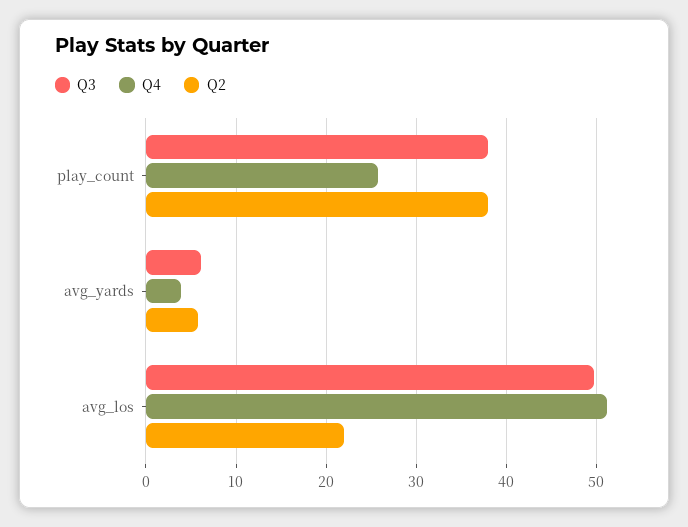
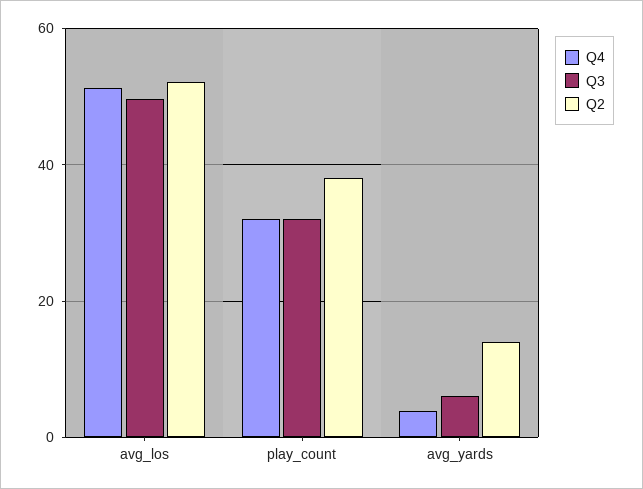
Q3, play_count: 38 -> 32
Q4, play_count: 26 -> 32
Q2, avg_yards: 6 -> 14
Q2, avg_los: 22 -> 52

